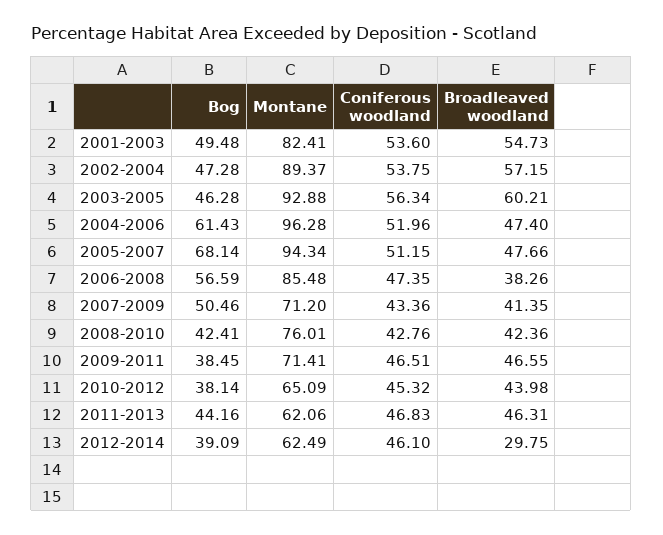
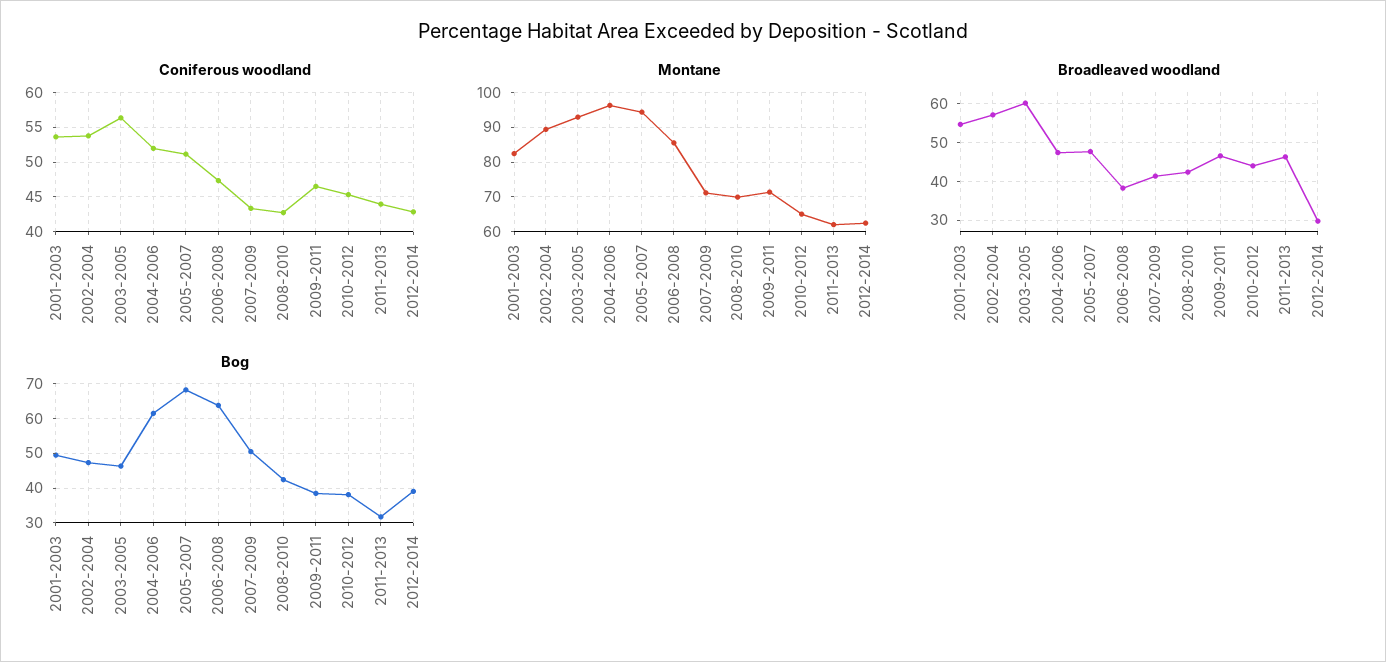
Bog, 2006-2008: 56.59 -> 64
Montane, 2008-2010: 76.01 -> 70
Bog, 2011-2013: 44.16 -> 32
Coniferous woodland, 2011-2013: 46.83 -> 44
Coniferous woodland, 2012-2014: 46.1 -> 43

